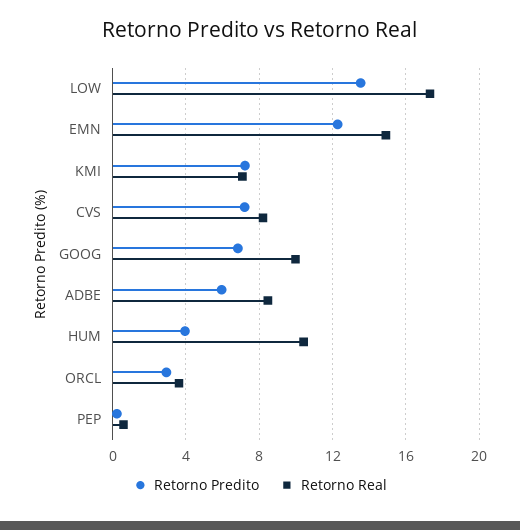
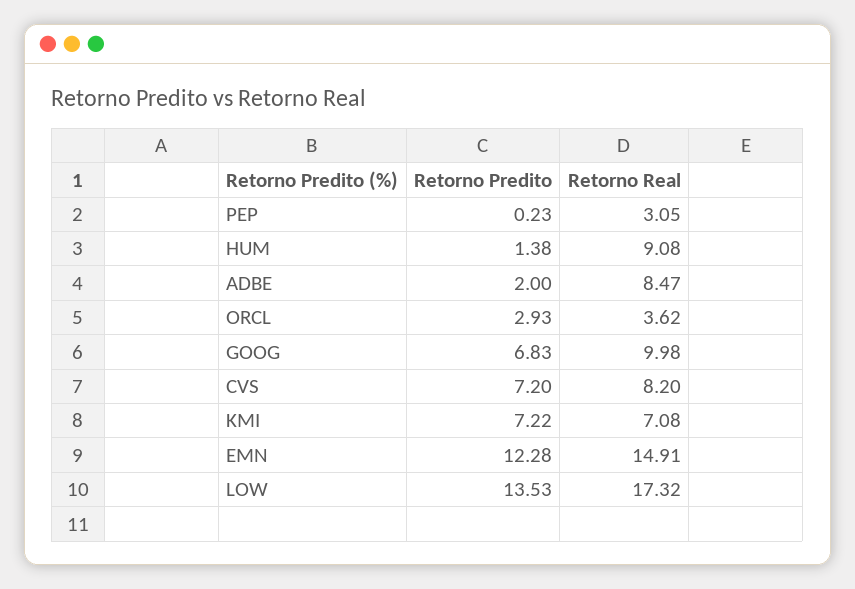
Retorno Predito, ADBE: 6 -> 2
Retorno Predito, HUM: 4 -> 1.38
Retorno Real, HUM: 10.5 -> 9.08
Retorno Real, PEP: 0.5 -> 3.05

